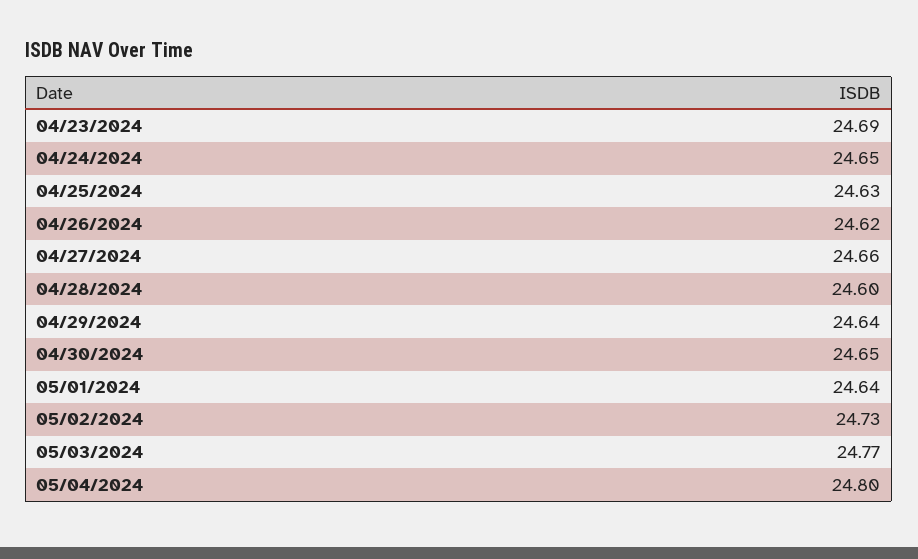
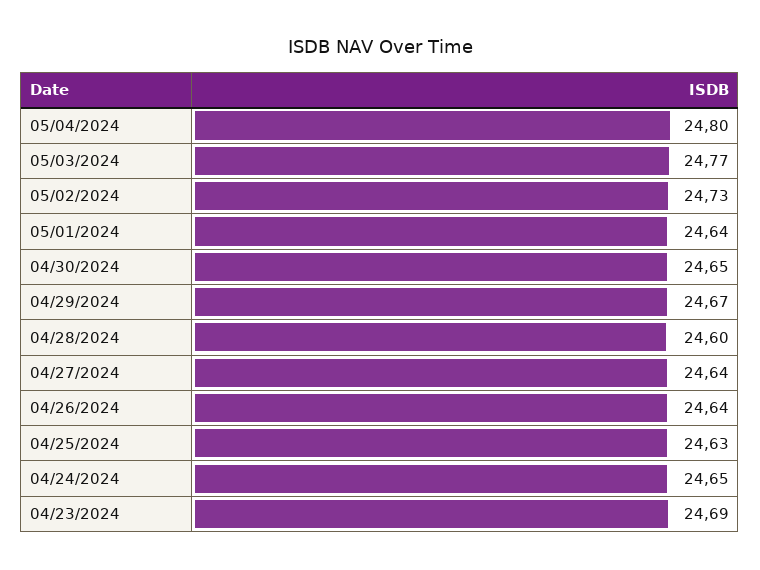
04/26/2024: 24.62 -> 24.64
04/27/2024: 24.66 -> 24.64
04/29/2024: 24.64 -> 24.67

